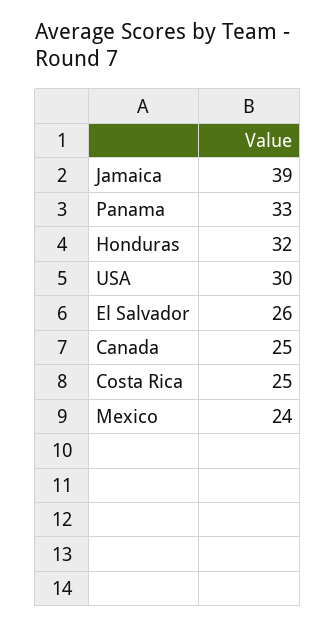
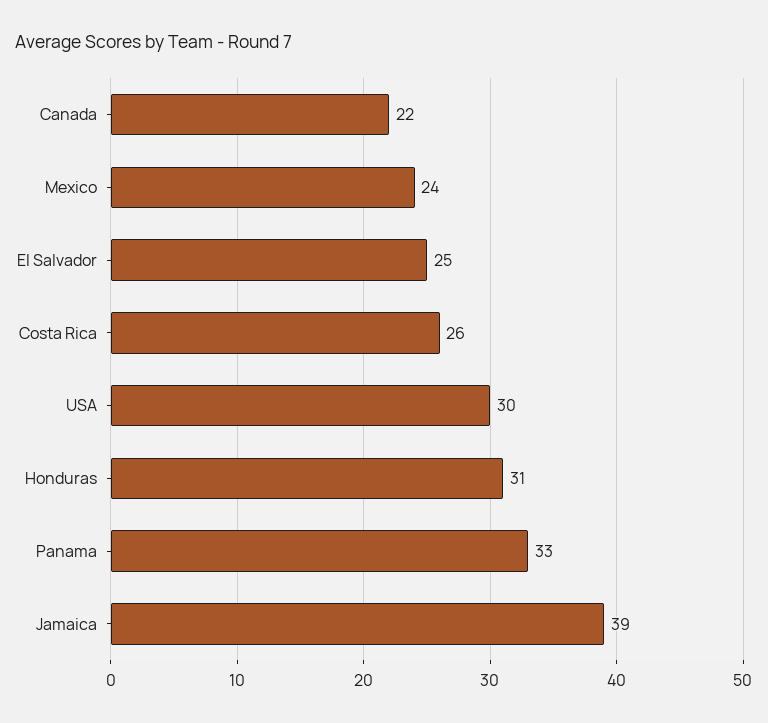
Honduras: 32 -> 31
El Salvador: 26 -> 25
Canada: 25 -> 22
Costa Rica: 25 -> 26

